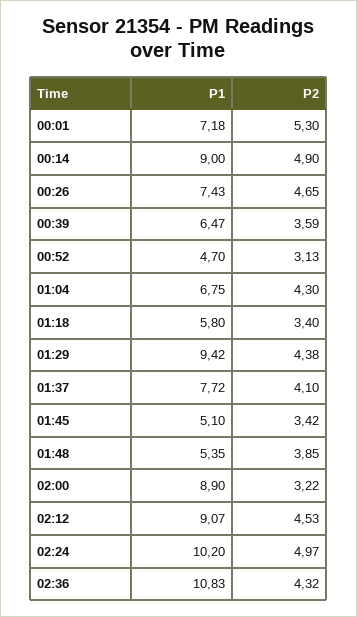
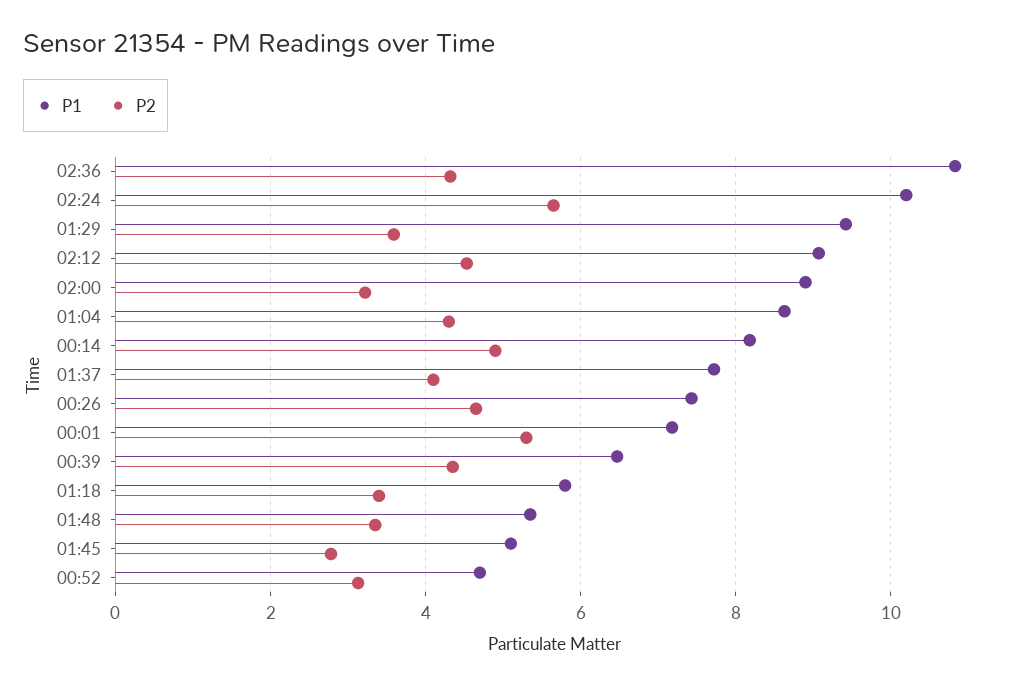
P1, 00:14: 9 -> 8.2
P2, 00:39: 3.59 -> 4.4
P1, 01:04: 6.75 -> 8.6
P2, 01:29: 4.38 -> 3.6
P2, 01:45: 3.42 -> 2.8
P2, 01:48: 3.85 -> 3.4
P2, 02:24: 4.97 -> 5.6

